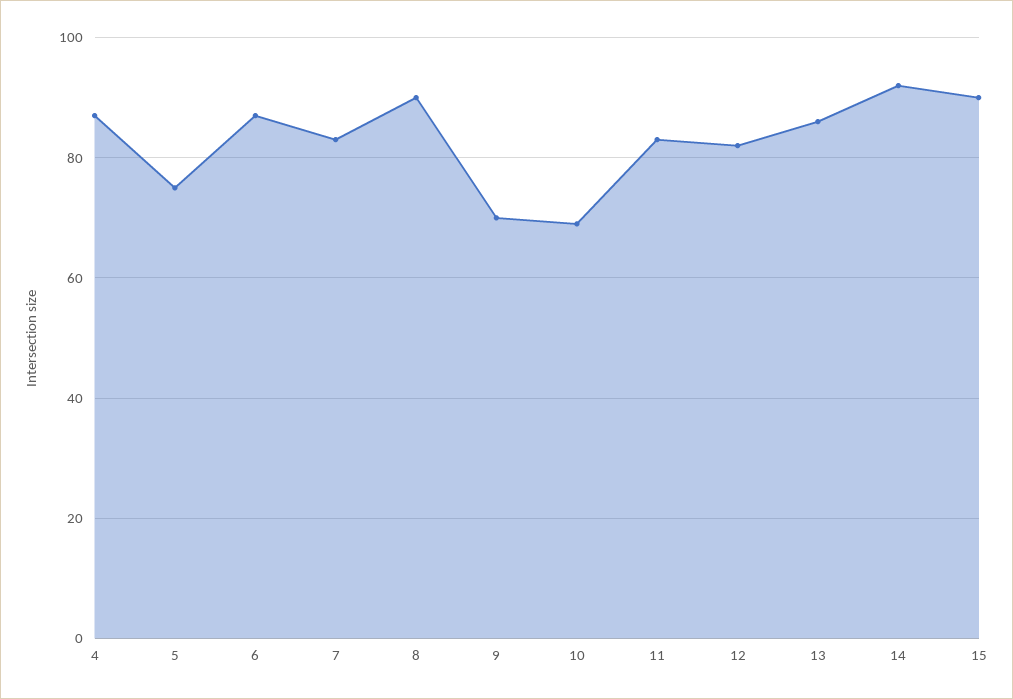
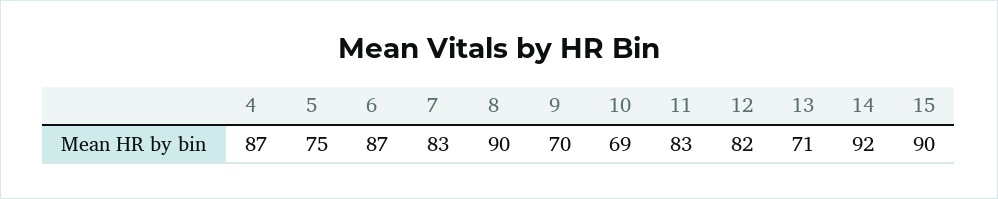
13: 85 -> 71

